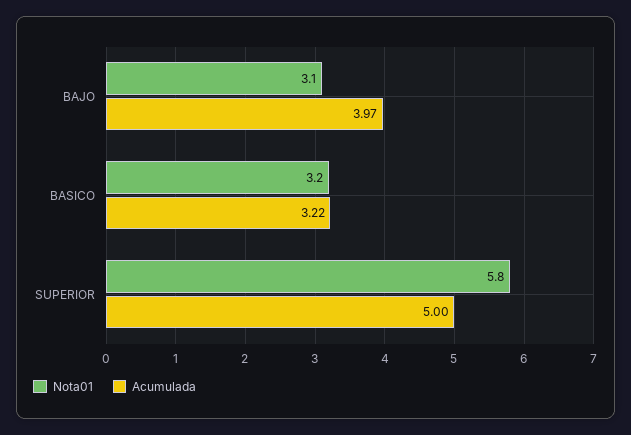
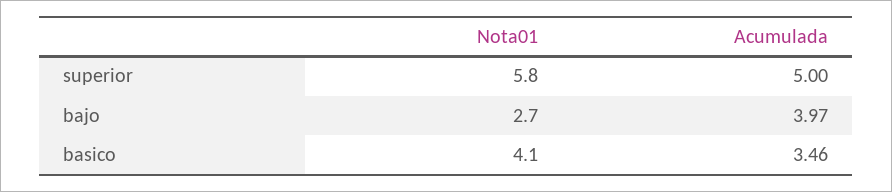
Nota01, BAJO: 3.1 -> 2.7
Nota01, BASICO: 3.2 -> 4.1
Acumulada, BASICO: 3.22 -> 3.46

